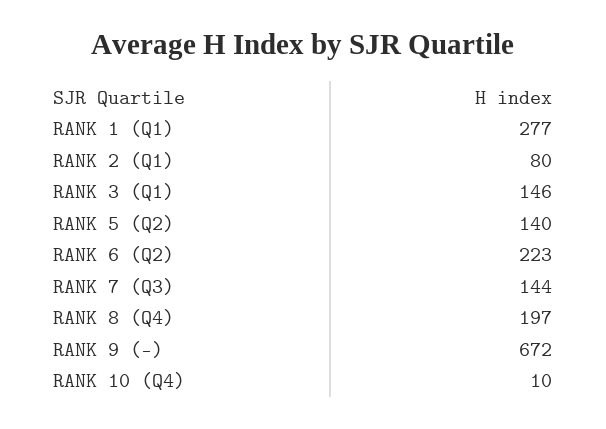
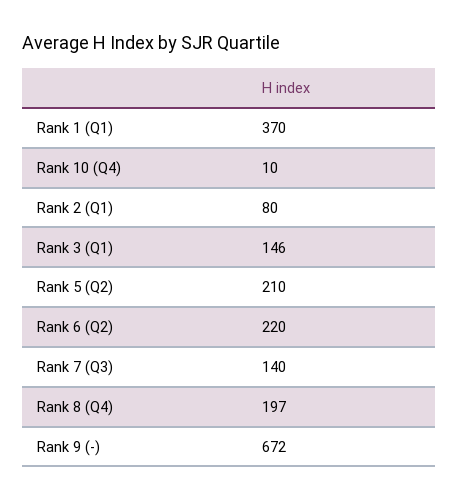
RANK 1 (Q1): 277 -> 370
RANK 5 (Q2): 140 -> 210
RANK 6 (Q2): 223 -> 220
RANK 7 (Q3): 144 -> 140

